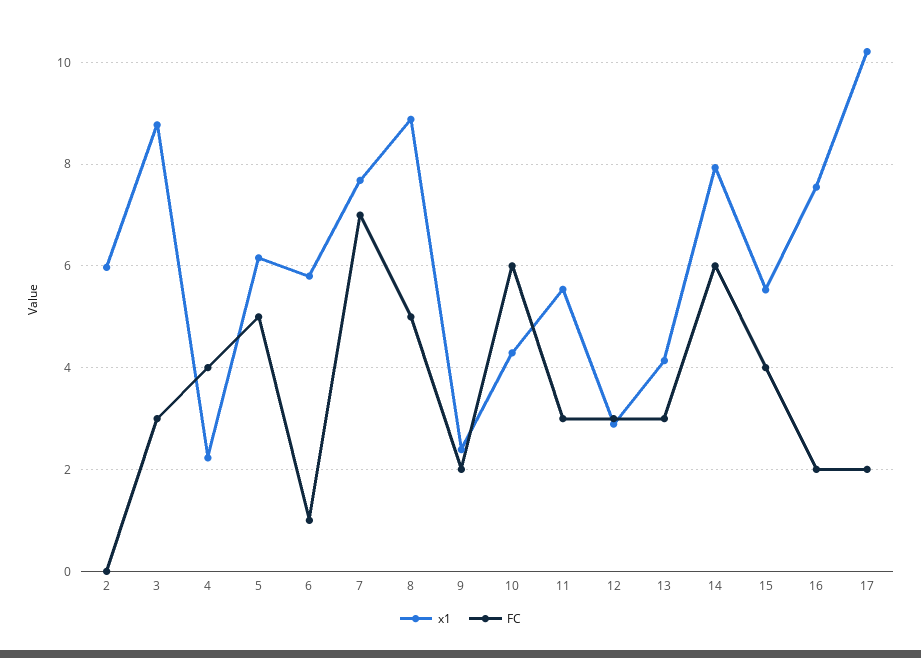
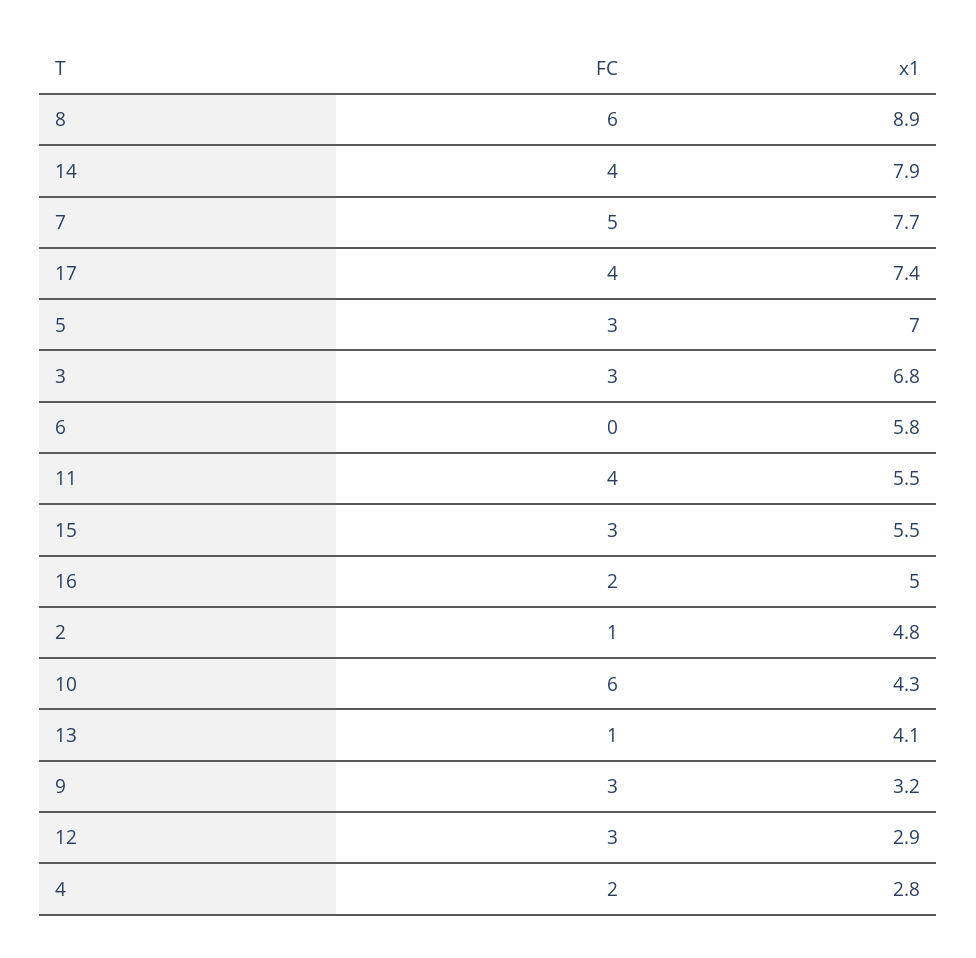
x1, 2: 6 -> 4.8
FC, 2: 0 -> 1
x1, 3: 8.8 -> 6.8
x1, 4: 2.2 -> 2.8
FC, 4: 4 -> 2
x1, 5: 6.2 -> 7
FC, 5: 5 -> 3
FC, 6: 1 -> 0
FC, 7: 7 -> 5
FC, 8: 5 -> 6
x1, 9: 2.4 -> 3.2
FC, 9: 2 -> 3
FC, 11: 3 -> 4
FC, 13: 3 -> 1
FC, 14: 6 -> 4
FC, 15: 4 -> 3
x1, 16: 7.6 -> 5
x1, 17: 10.2 -> 7.4
FC, 17: 2 -> 4

